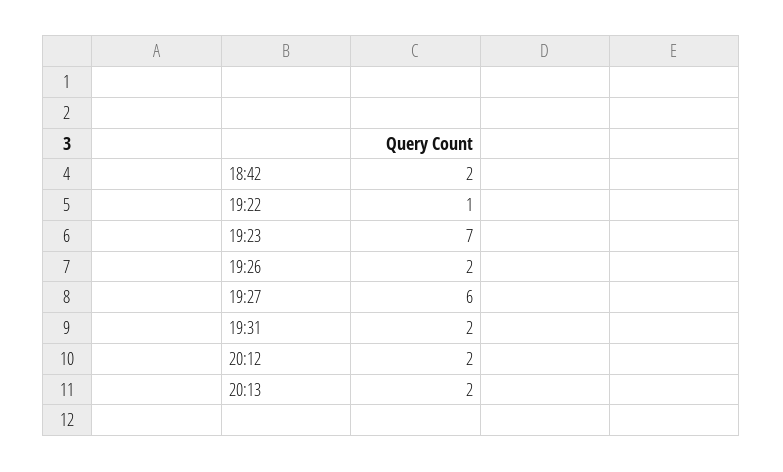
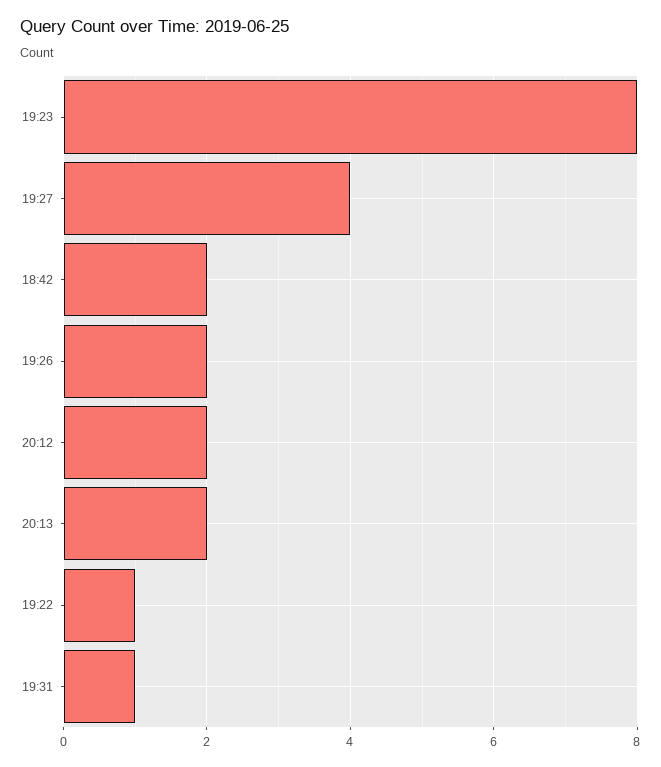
19:23: 7 -> 8
19:27: 6 -> 4
19:31: 2 -> 1

